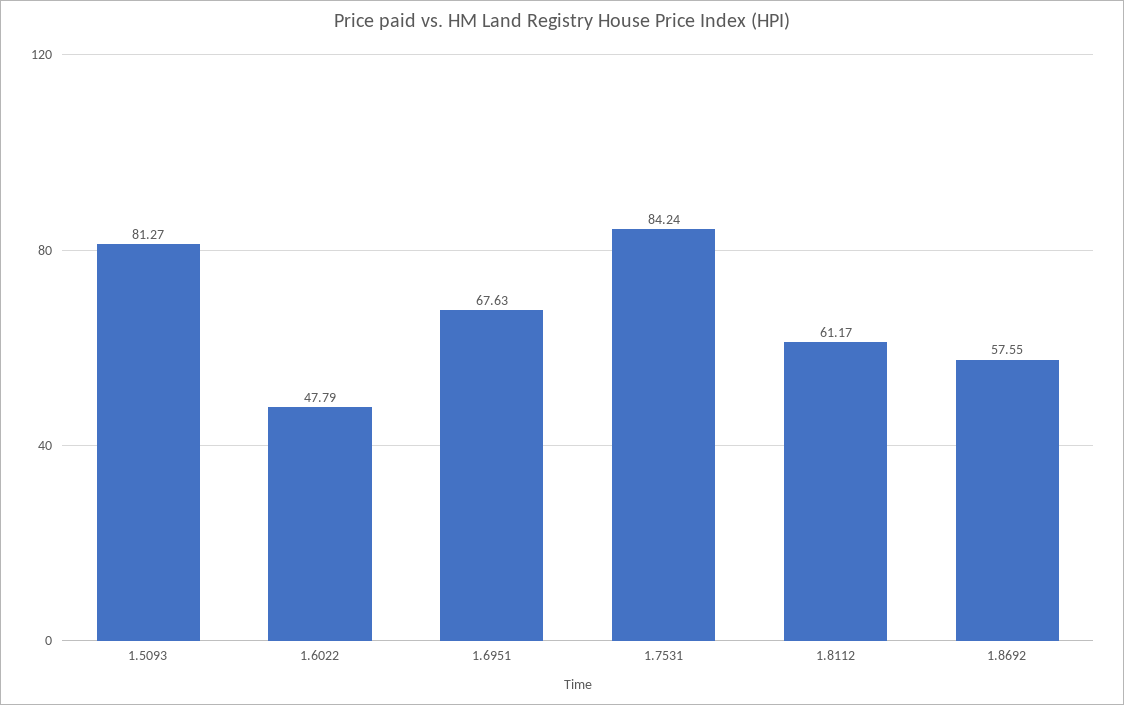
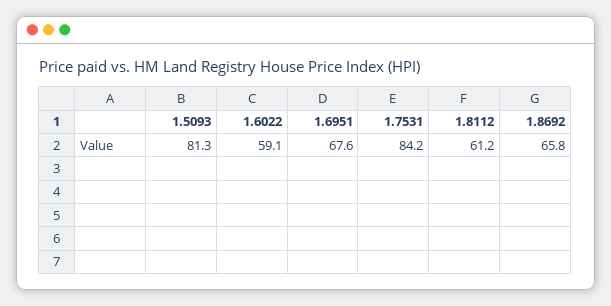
1.6022: 47.79 -> 59.1
1.8692: 57.55 -> 65.8

